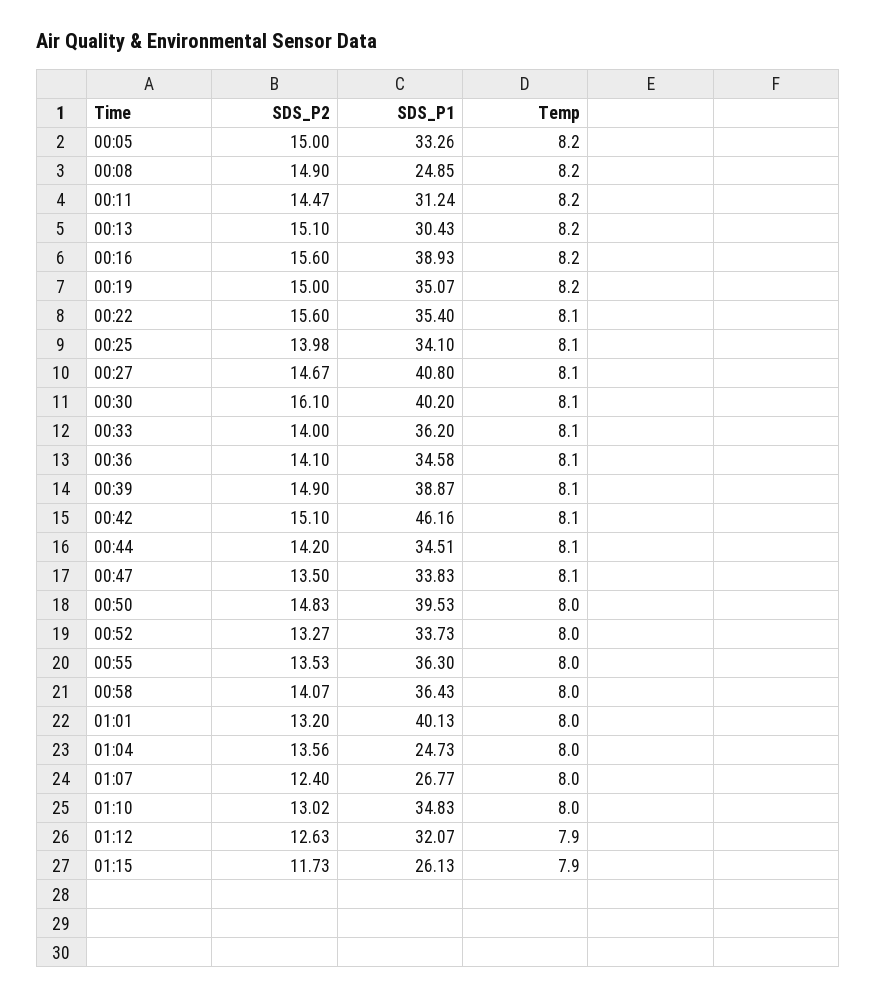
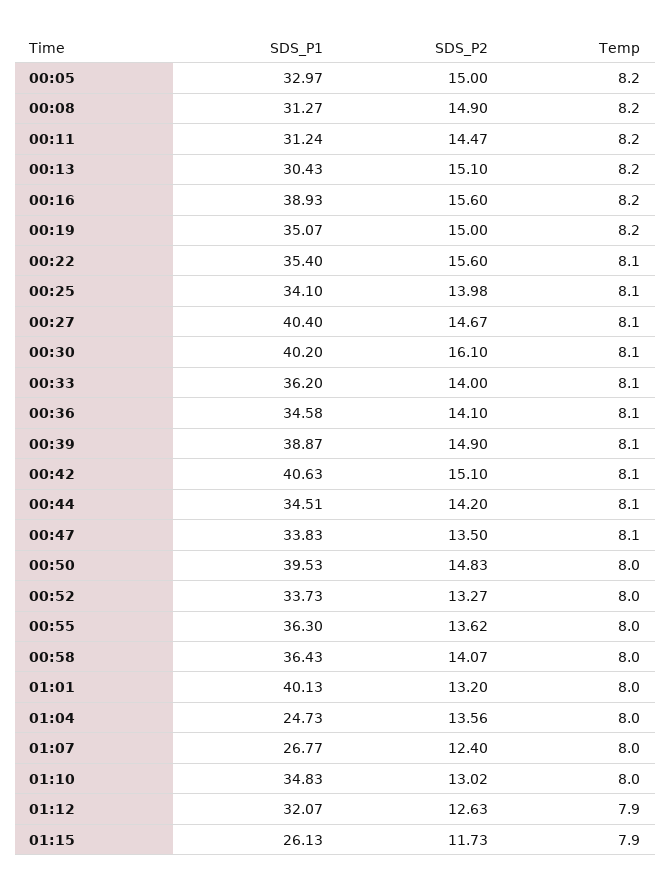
SDS_P1, 00:05: 33.26 -> 32.97
SDS_P1, 00:08: 24.85 -> 31.27
SDS_P1, 00:27: 40.8 -> 40.4
SDS_P1, 00:42: 46.16 -> 40.63
SDS_P2, 00:55: 13.53 -> 13.62

